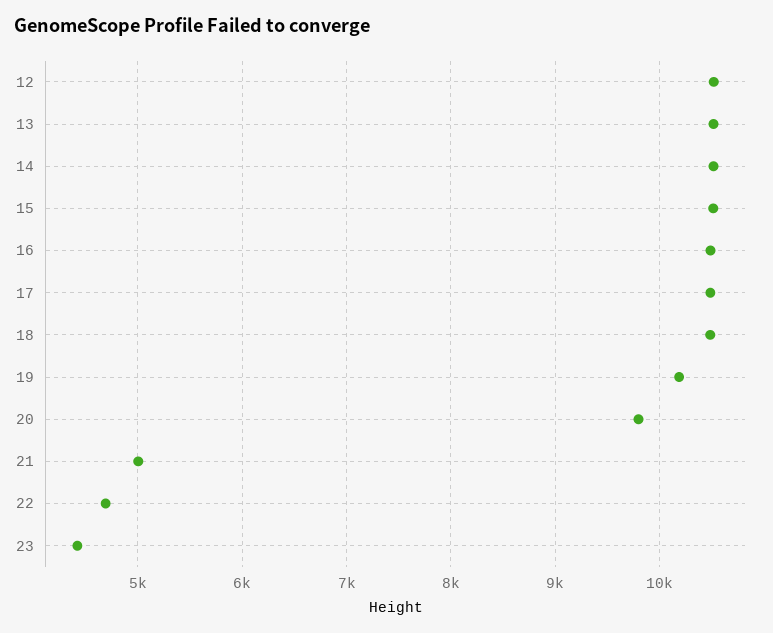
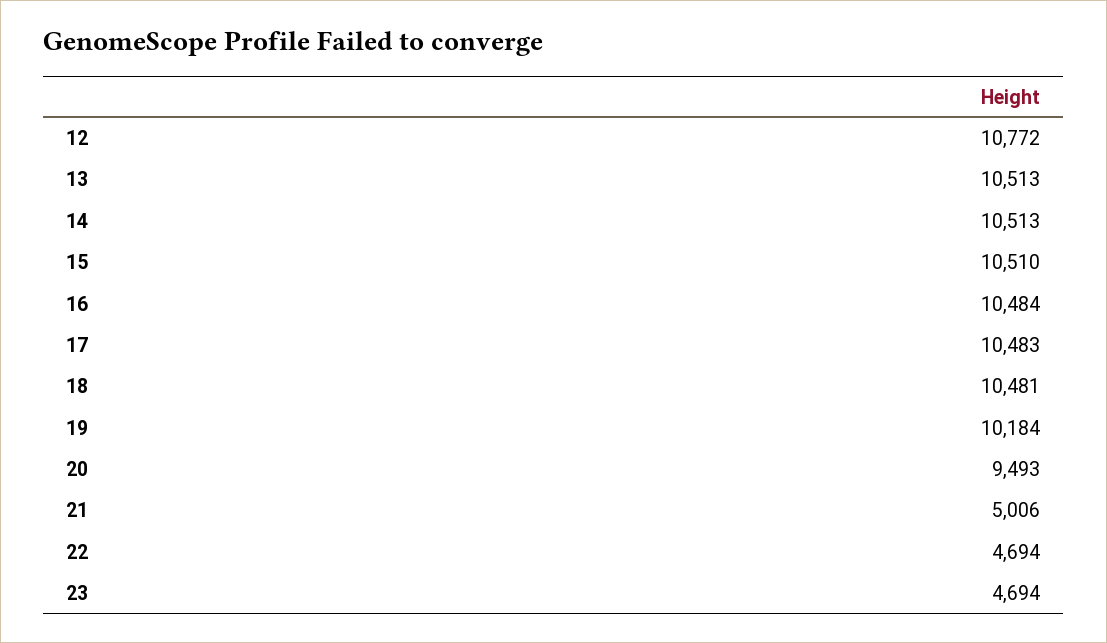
12: 10500 -> 10772
20: 9800 -> 9493
23: 4400 -> 4694

